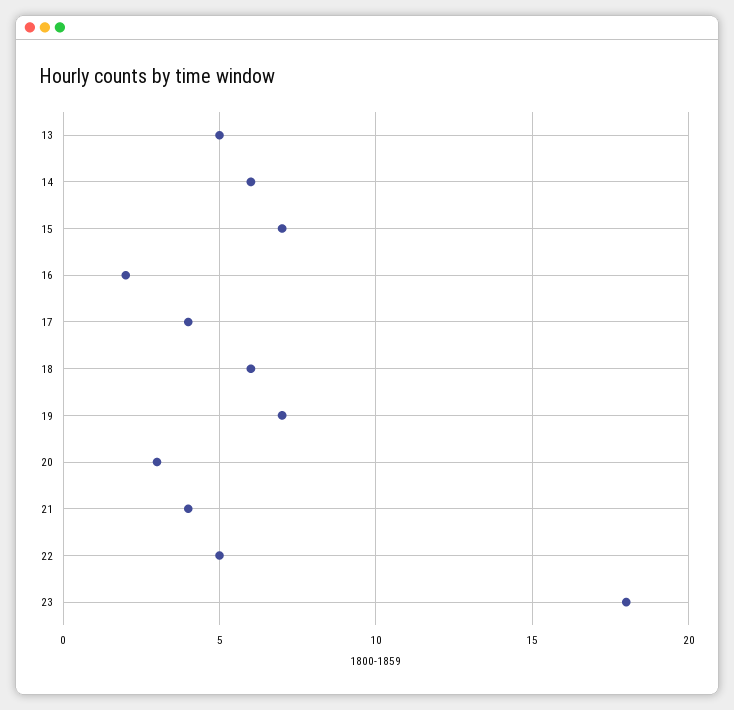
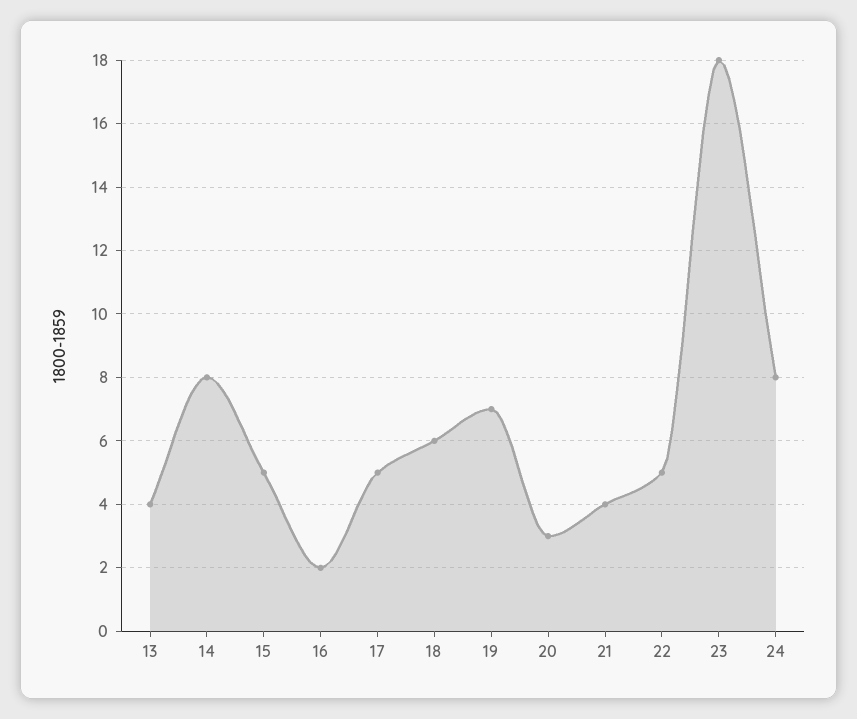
13: 5 -> 4
14: 6 -> 8
15: 7 -> 5
17: 4 -> 5
24: none -> 8

